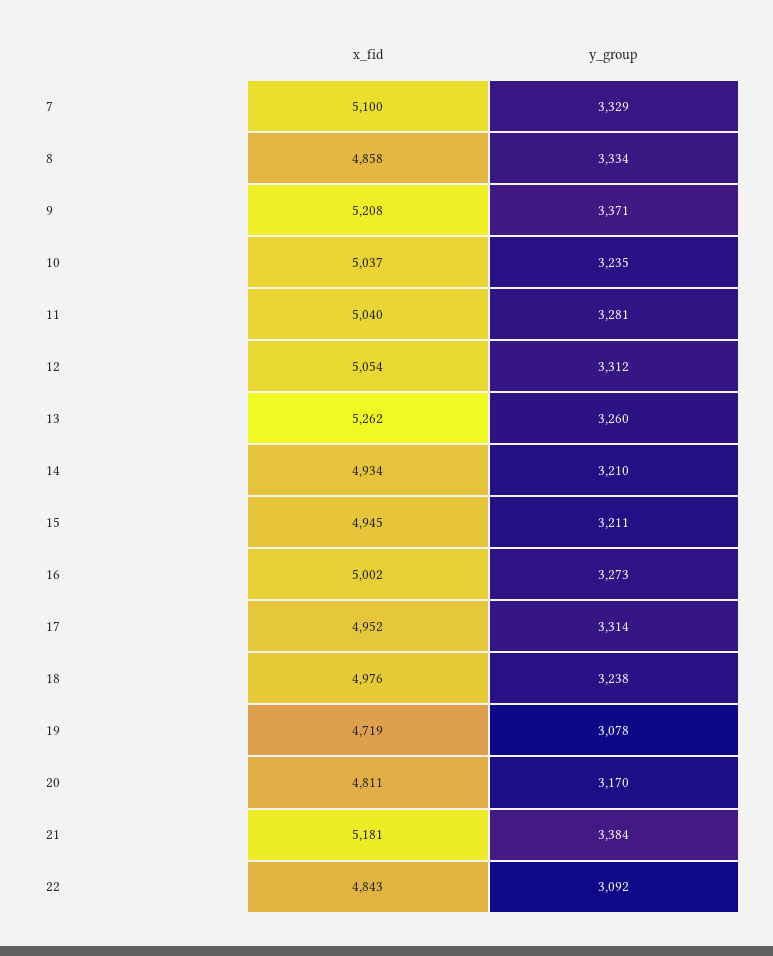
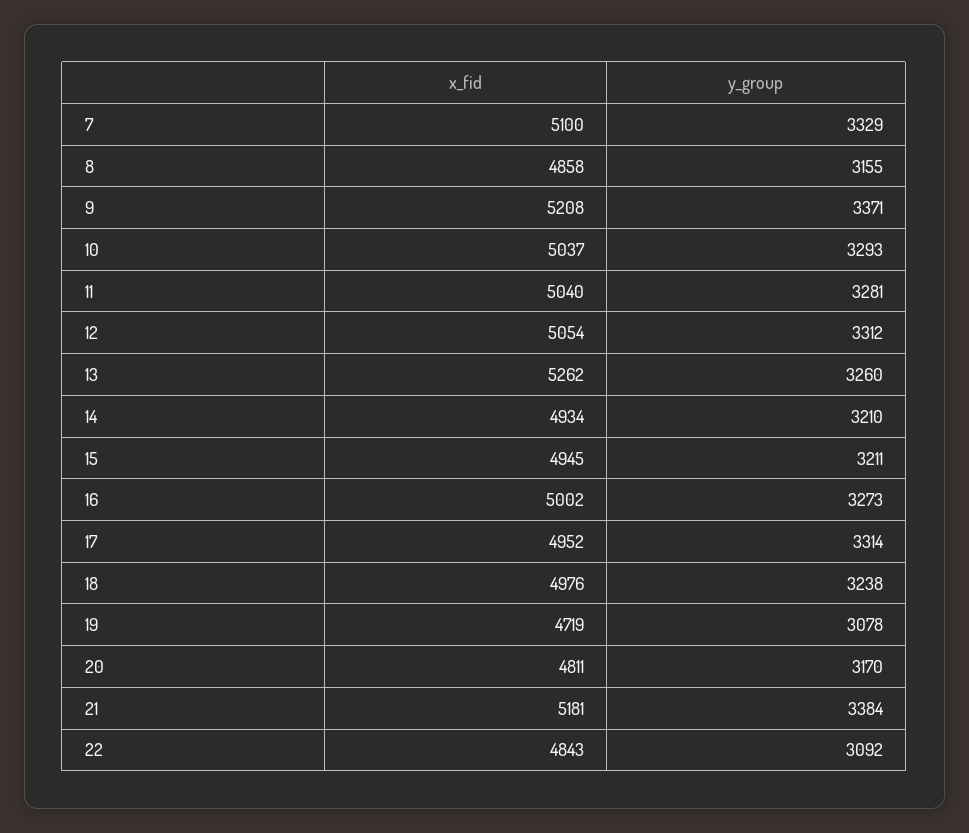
y_group, 8: 3334 -> 3155
y_group, 10: 3235 -> 3293

